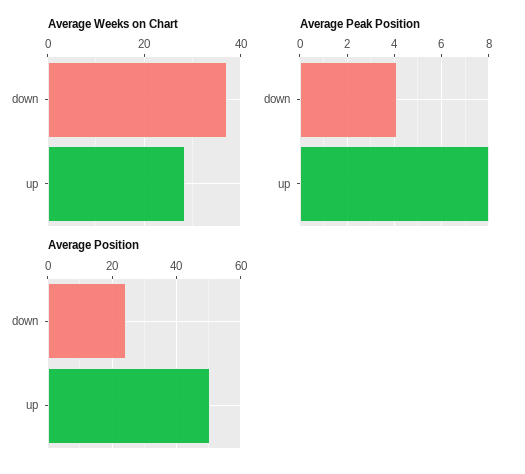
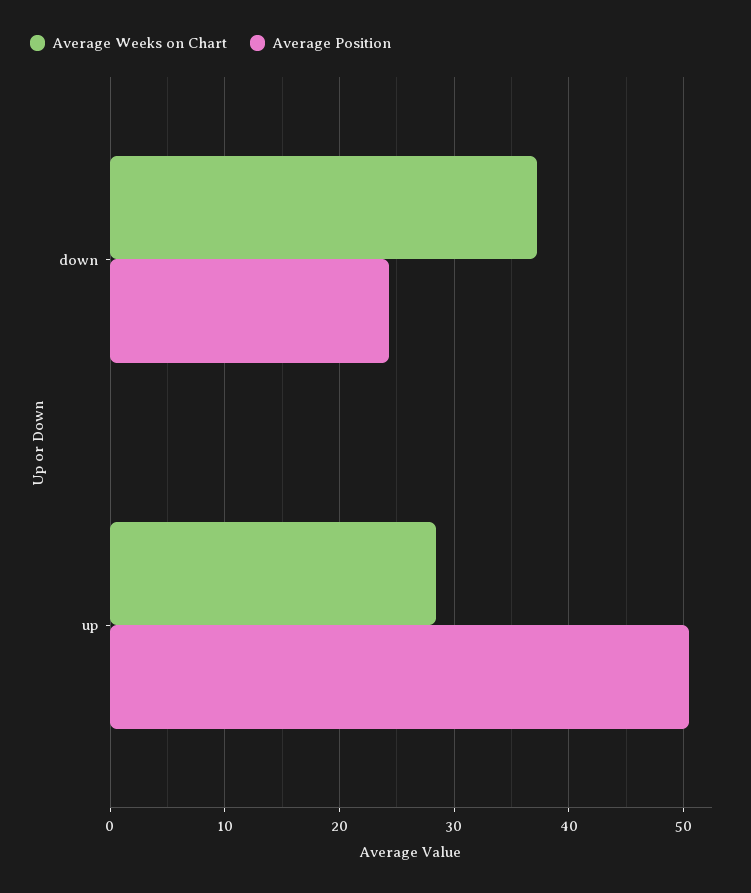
Average Peak Position, down: 4 -> none
Average Peak Position, up: 8 -> none

